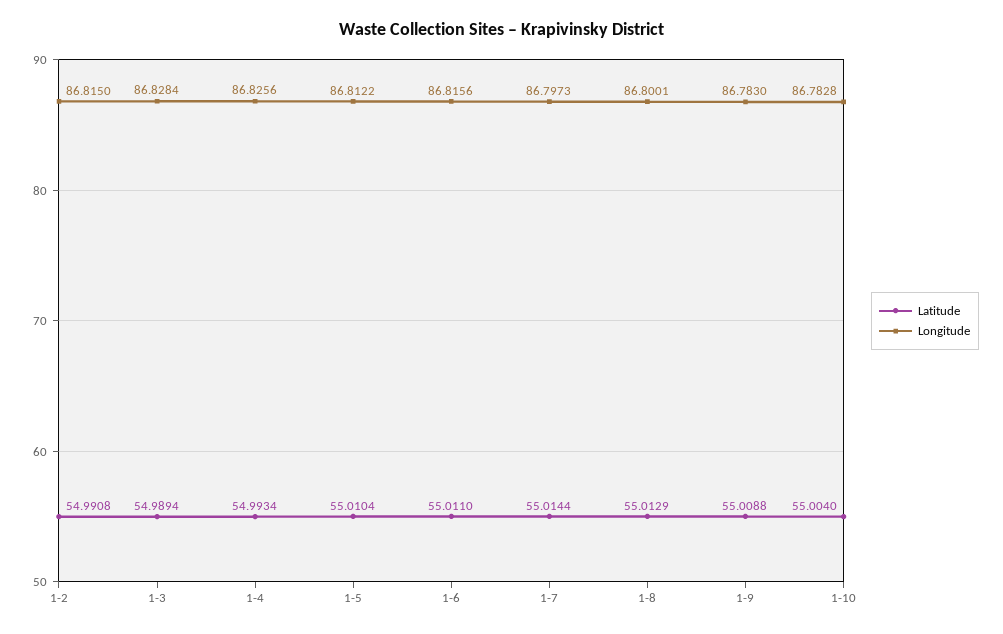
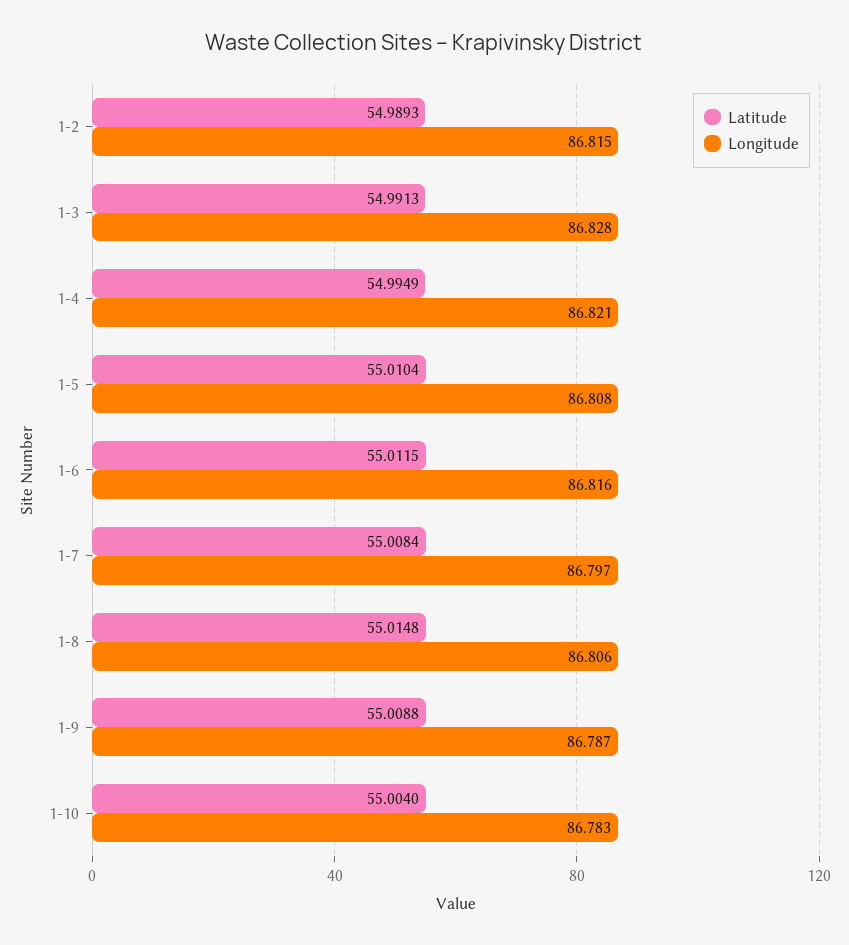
Latitude, 1-2: 54.9908 -> 54.9893
Latitude, 1-3: 54.9894 -> 54.9913
Latitude, 1-4: 54.9934 -> 54.9949
Longitude, 1-4: 86.8256 -> 86.821
Longitude, 1-5: 86.8122 -> 86.808
Latitude, 1-6: 55.011 -> 55.0115
Latitude, 1-7: 55.0144 -> 55.0084
Latitude, 1-8: 55.0129 -> 55.0148
Longitude, 1-8: 86.8001 -> 86.806
Longitude, 1-9: 86.783 -> 86.787

